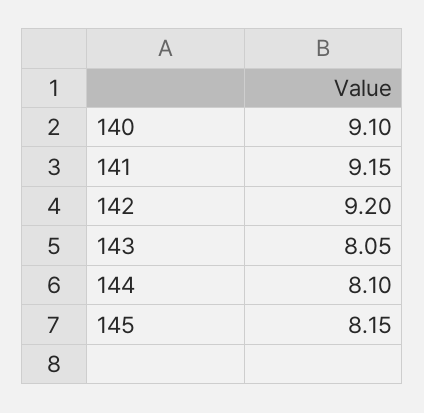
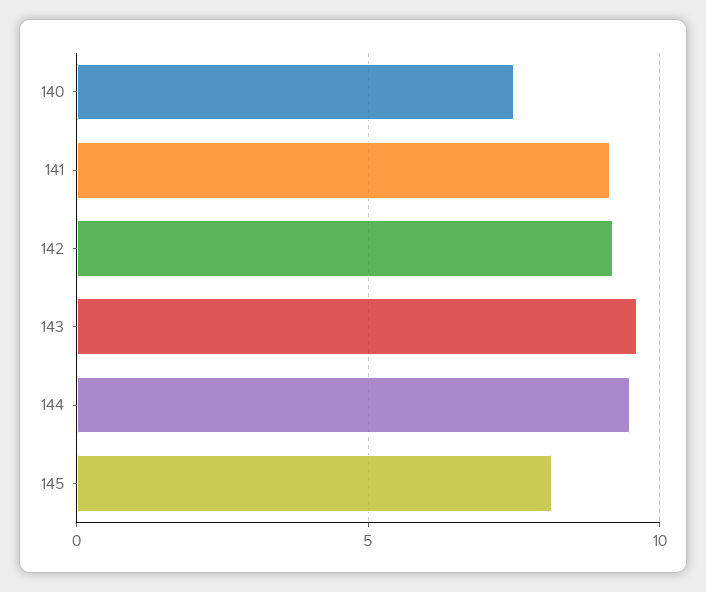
140: 9.1 -> 7.5
143: 8.05 -> 9.5
144: 8.1 -> 9.5

